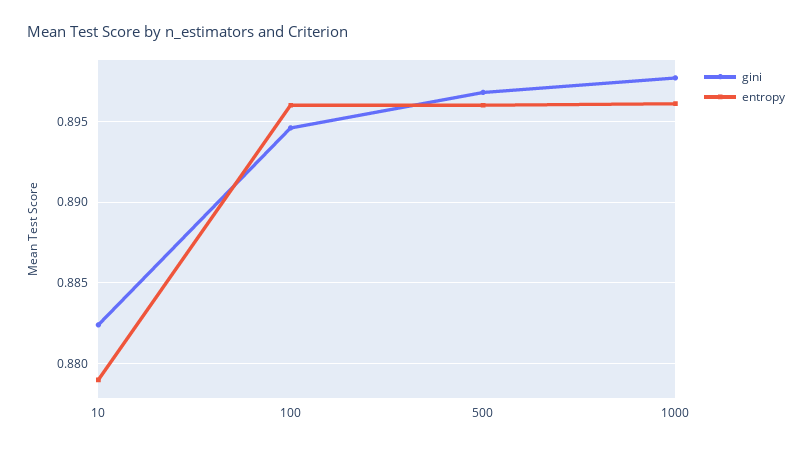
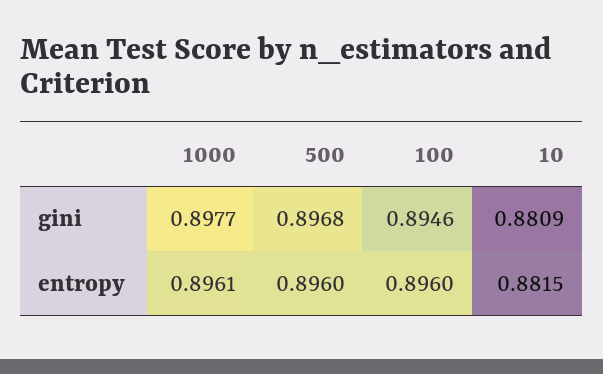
gini, 10: 0.8825 -> 0.8809
entropy, 10: 0.879 -> 0.8815

